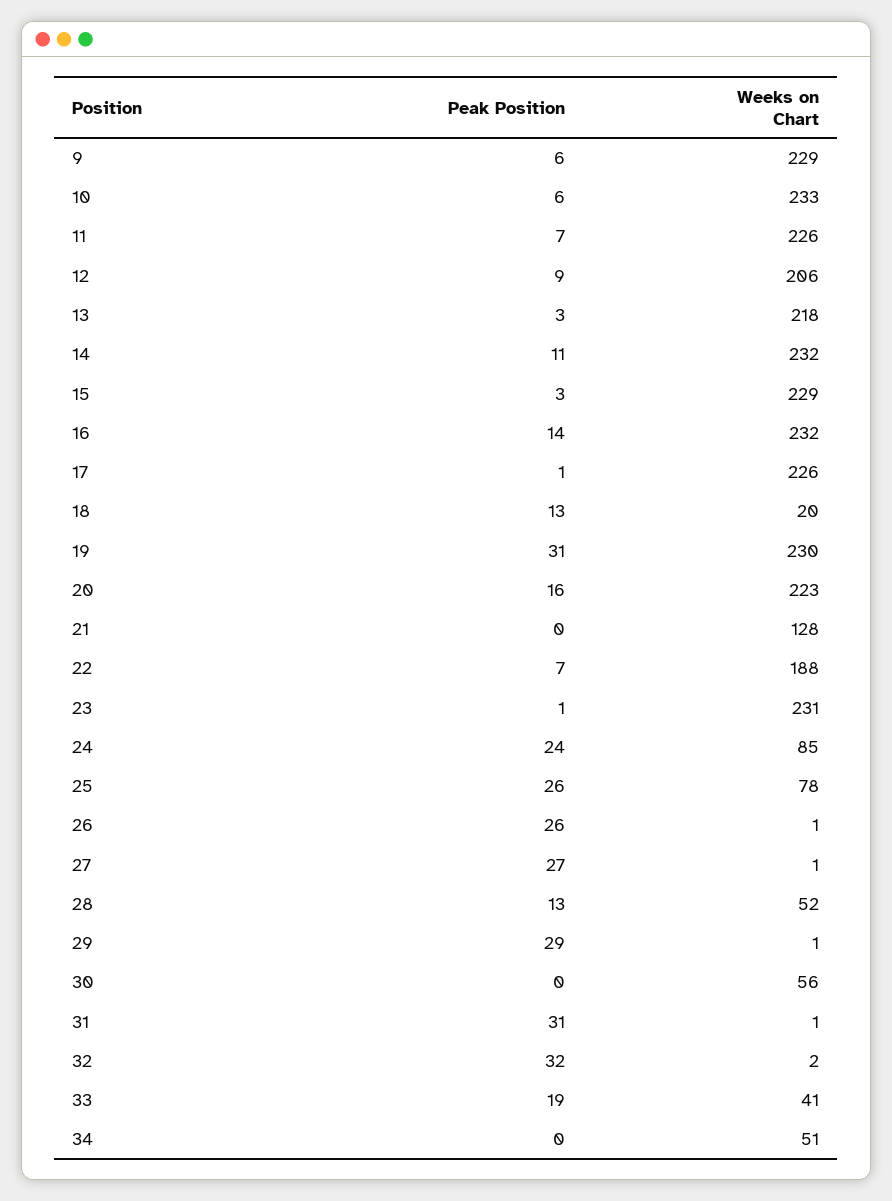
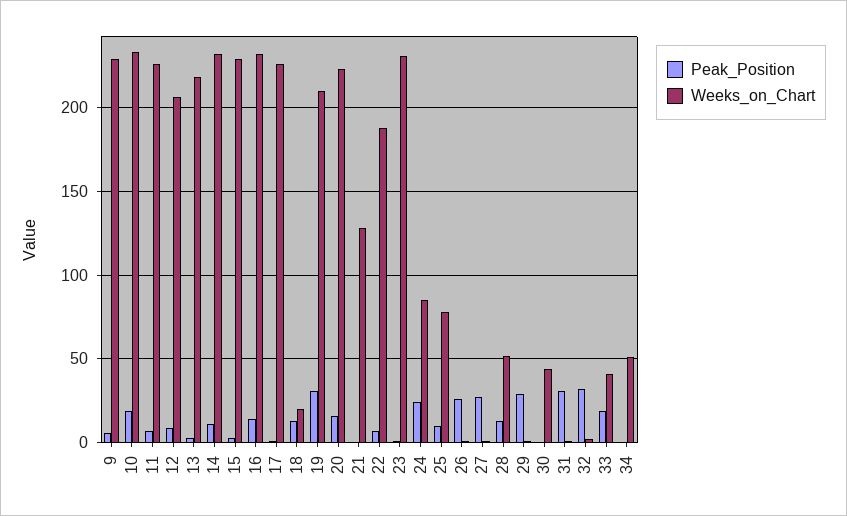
Peak Position, 10: 6 -> 20
Weeks on Chart, 19: 230 -> 210
Peak Position, 25: 26 -> 10
Weeks on Chart, 30: 56 -> 45

